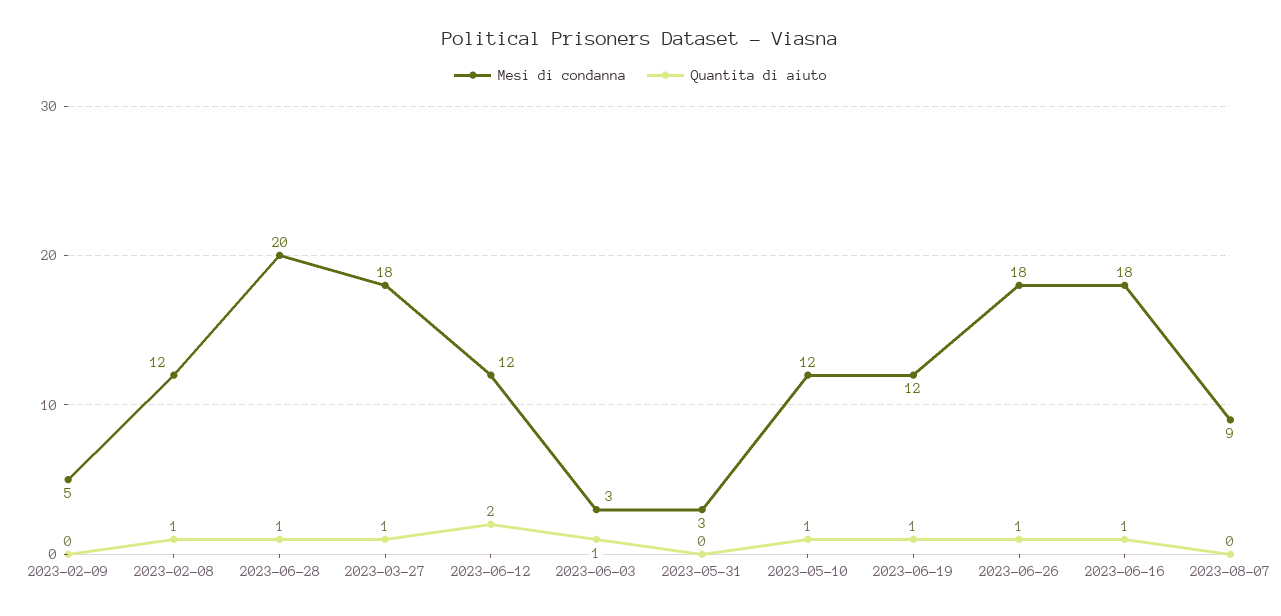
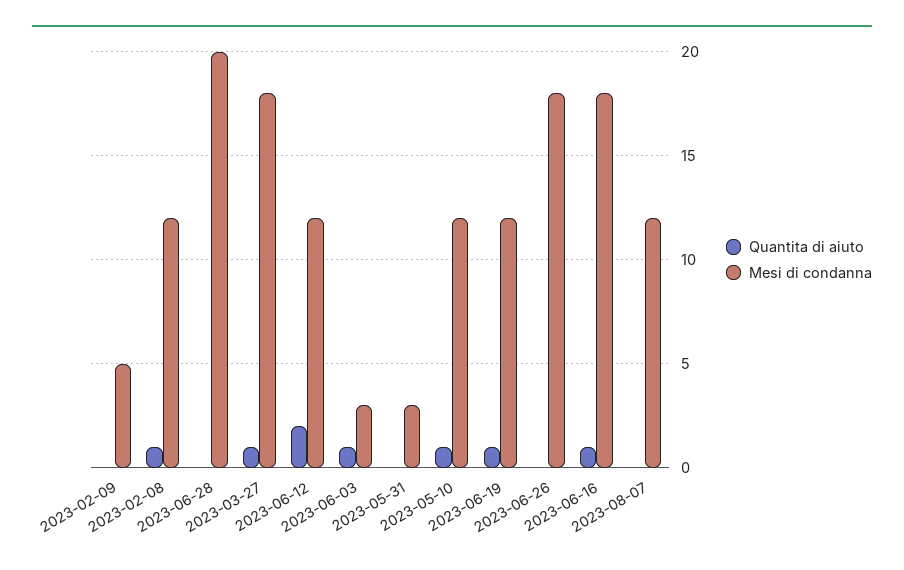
Quantita di aiuto, 2023-06-28: 1 -> 0
Quantita di aiuto, 2023-06-26: 1 -> 0
Mesi di condanna, 2023-08-07: 9 -> 12

